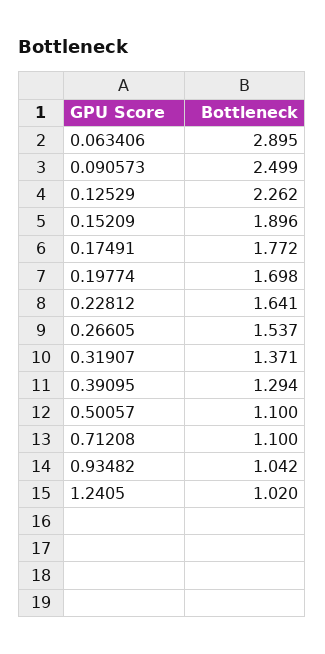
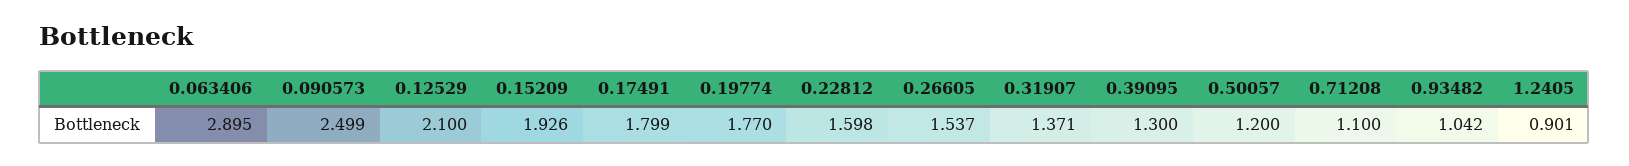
0.12529: 2.262 -> 2.1
0.15209: 1.896 -> 1.926
0.17491: 1.772 -> 1.799
0.19774: 1.698 -> 1.77
0.22812: 1.641 -> 1.598
0.39095: 1.294 -> 1.3
0.50057: 1.1 -> 1.2
1.2405: 1.02 -> 0.901

